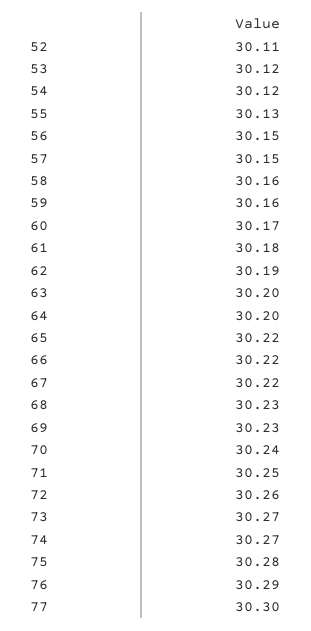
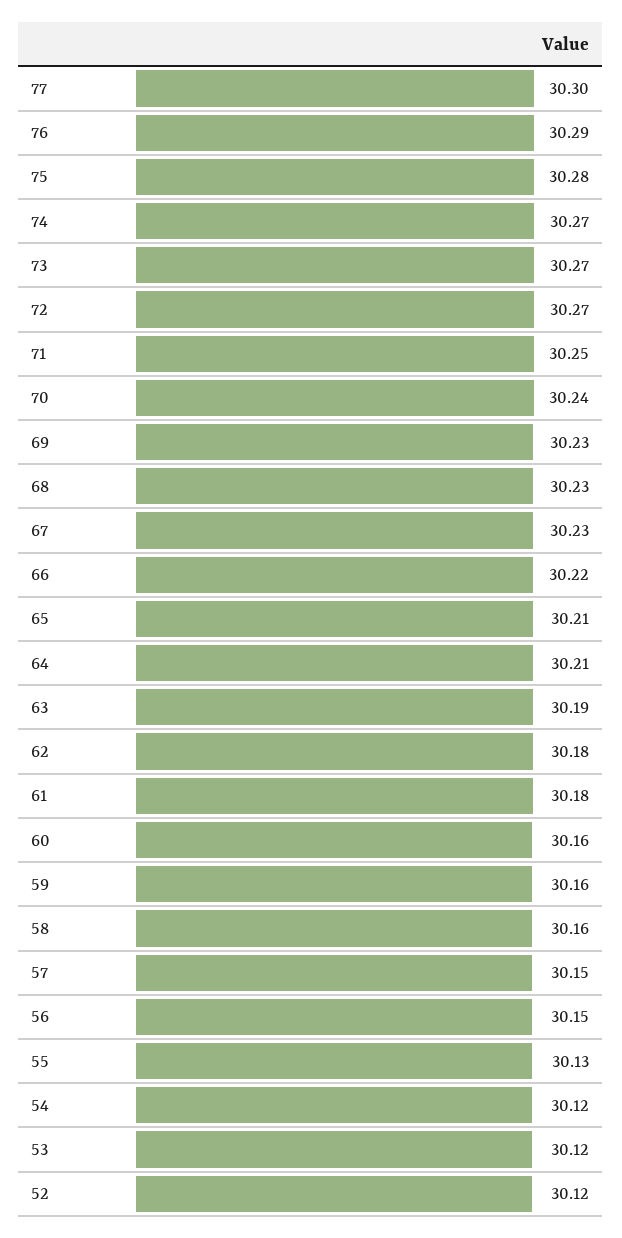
52: 30.11 -> 30.12
60: 30.17 -> 30.16
62: 30.19 -> 30.18
63: 30.2 -> 30.19
64: 30.2 -> 30.21
65: 30.22 -> 30.21
67: 30.22 -> 30.23
72: 30.26 -> 30.27

